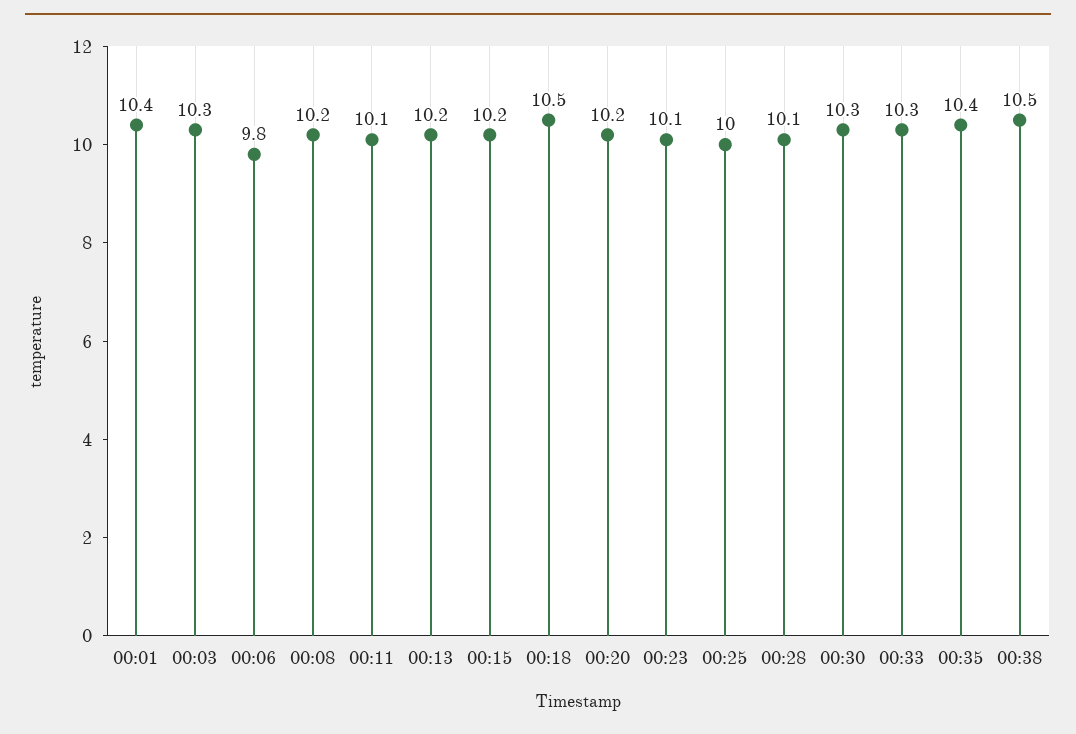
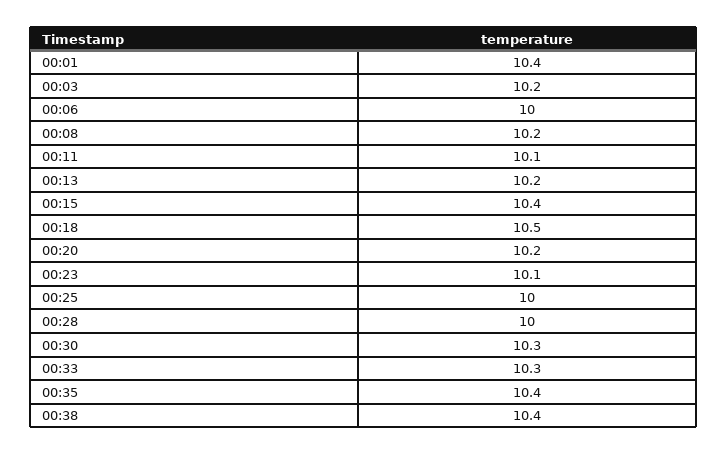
00:03: 10.3 -> 10.2
00:06: 9.8 -> 10
00:15: 10.2 -> 10.4
00:28: 10.1 -> 10
00:38: 10.5 -> 10.4

